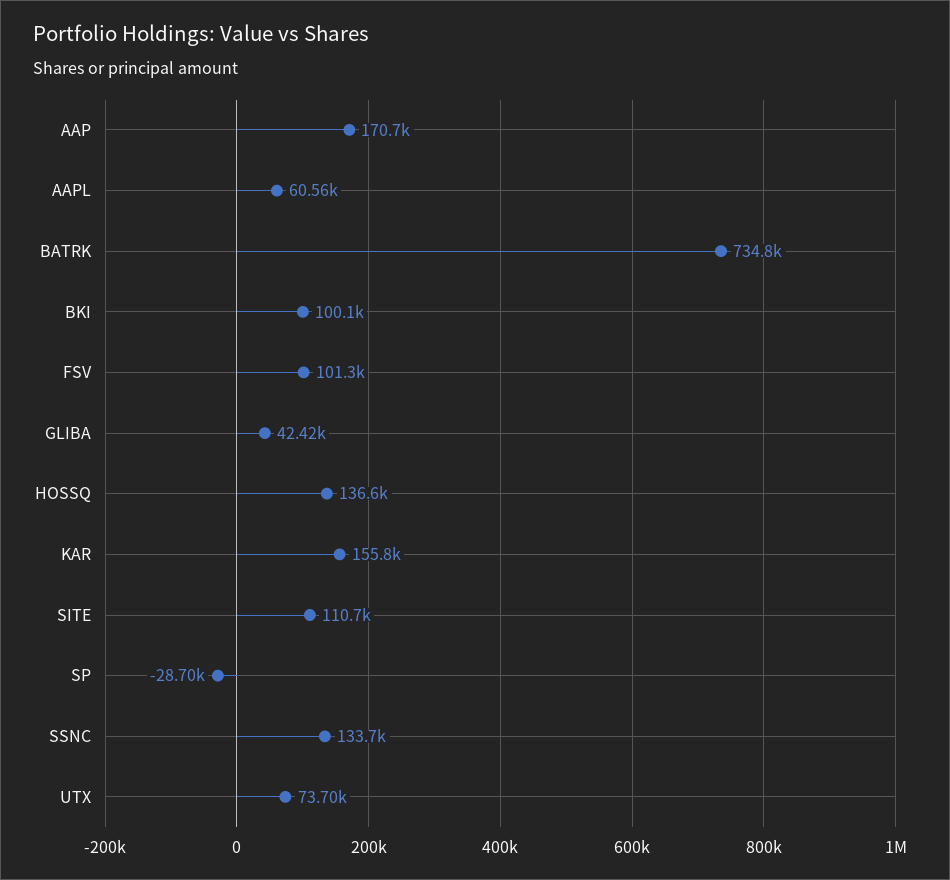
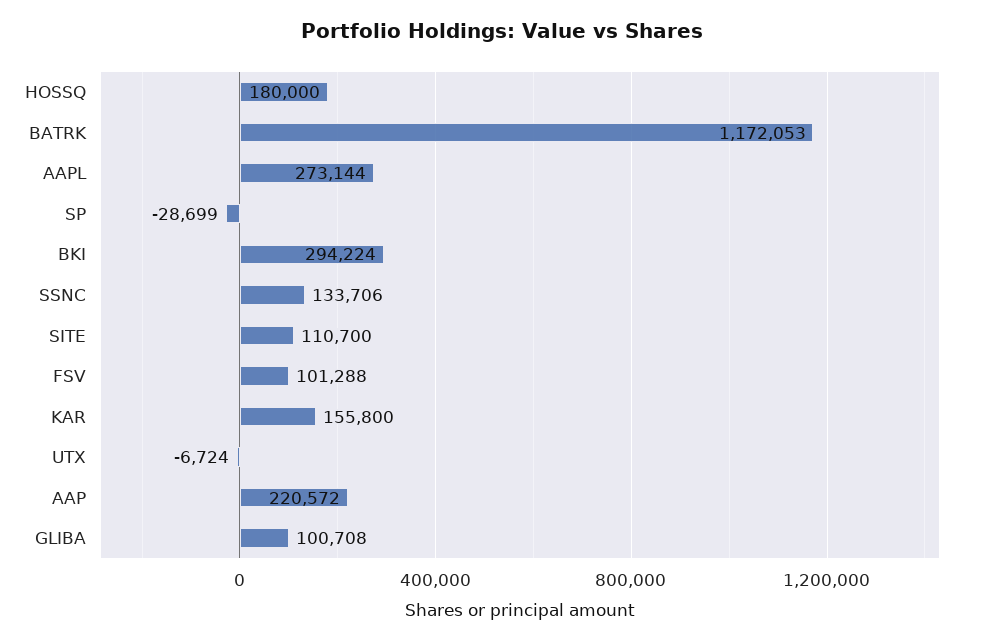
AAP: 170700 -> 220572
AAPL: 60560 -> 273144
BATRK: 734800 -> 1172053
BKI: 100100 -> 294224
GLIBA: 42420 -> 100708
HOSSQ: 136600 -> 180000
UTX: 73700 -> -6724

